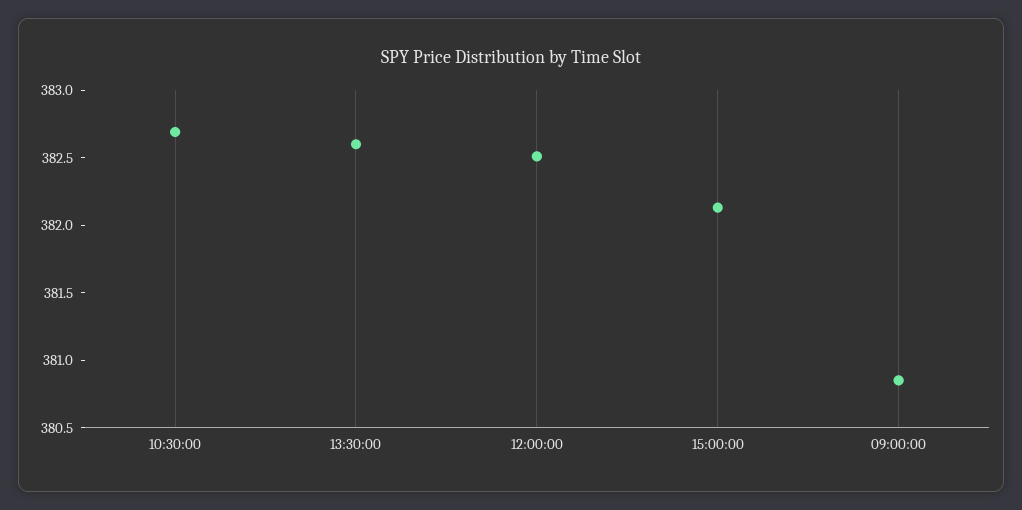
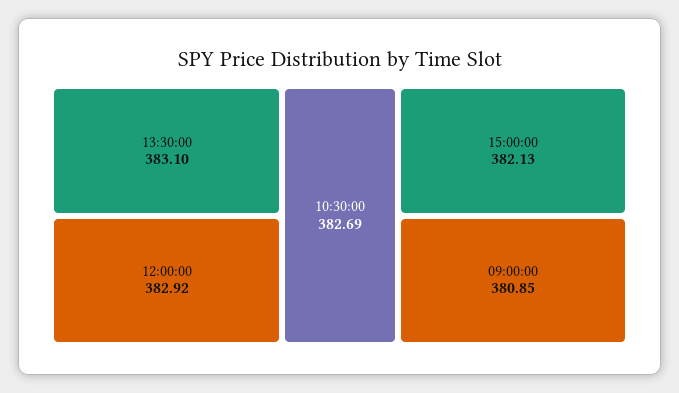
13:30:00: 382.6 -> 383.1
12:00:00: 382.5 -> 382.92

